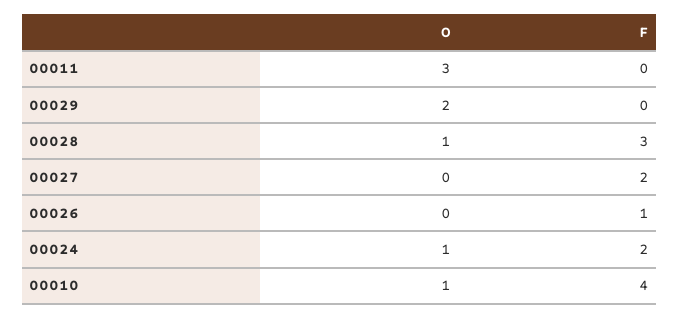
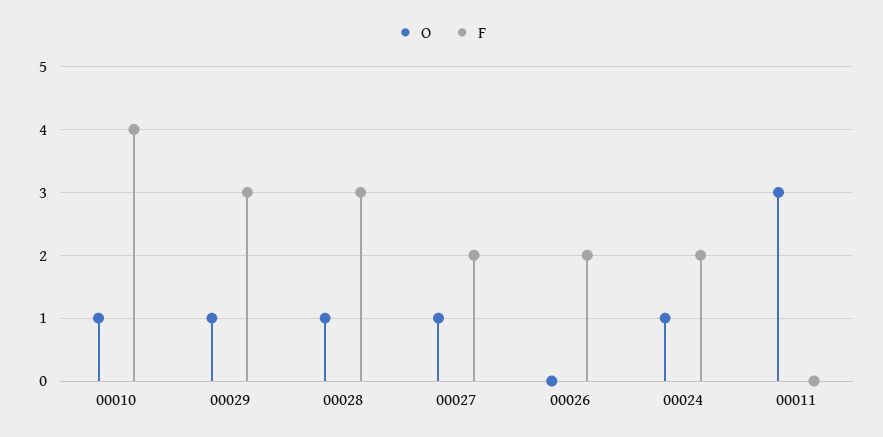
O, 00029: 2 -> 1
F, 00029: 0 -> 3
O, 00027: 0 -> 1
F, 00026: 1 -> 2

